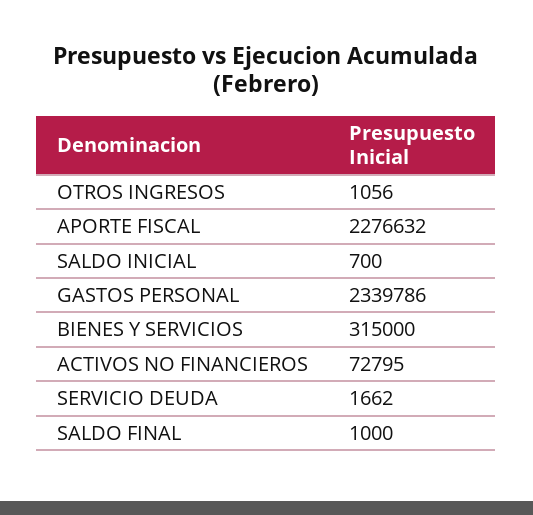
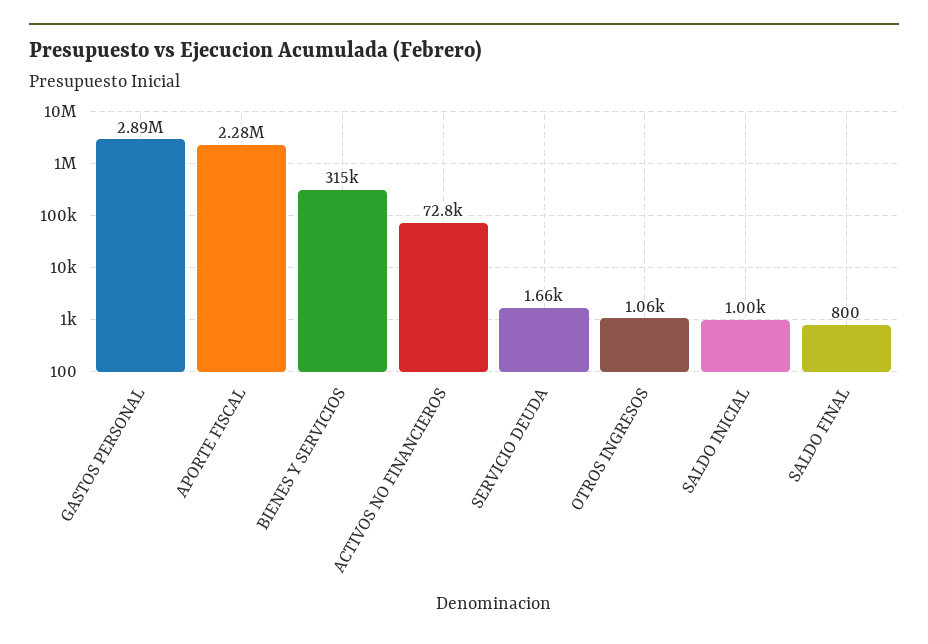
SALDO INICIAL: 700 -> 1000
GASTOS PERSONAL: 2339786 -> 2890000
SALDO FINAL: 1000 -> 800

